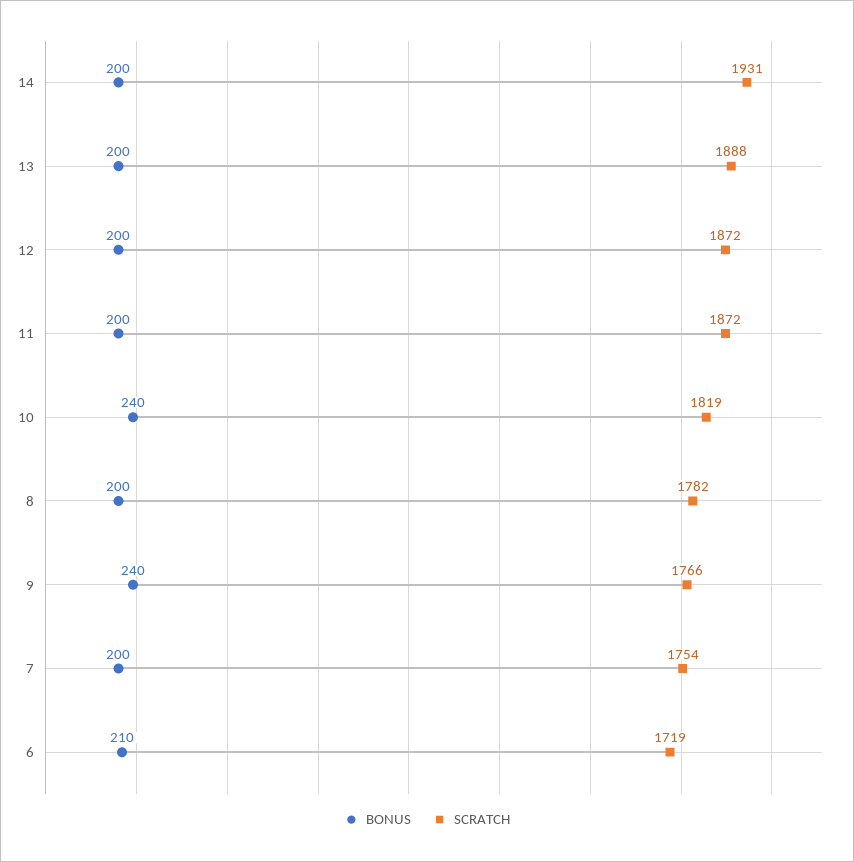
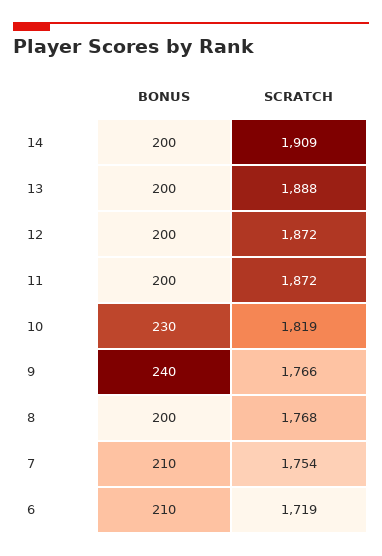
SCRATCH, 14: 1931 -> 1909
BONUS, 10: 240 -> 230
SCRATCH, 8: 1782 -> 1768
BONUS, 7: 200 -> 210

